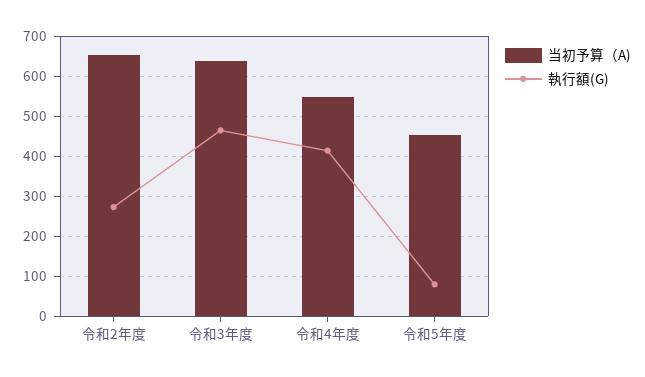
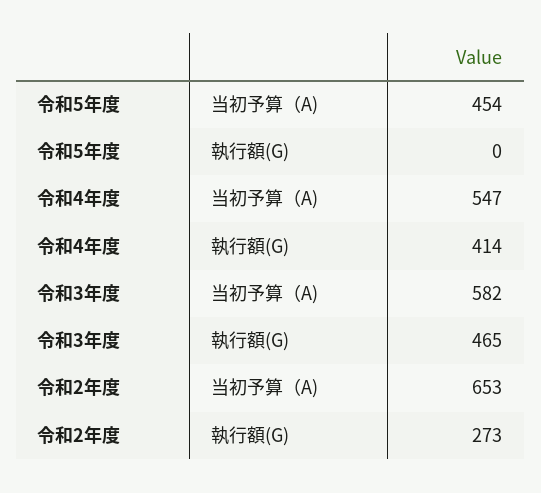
当初予算（A), 令和3年度: 640 -> 582
執行額(G), 令和5年度: 80 -> 0

